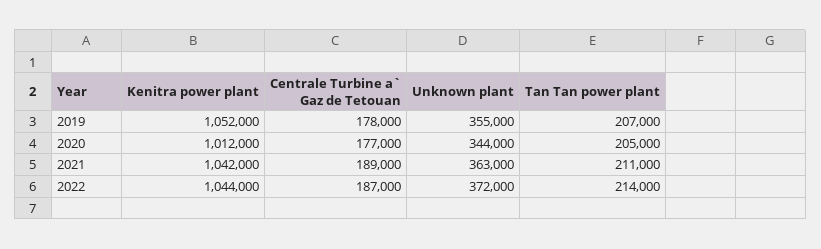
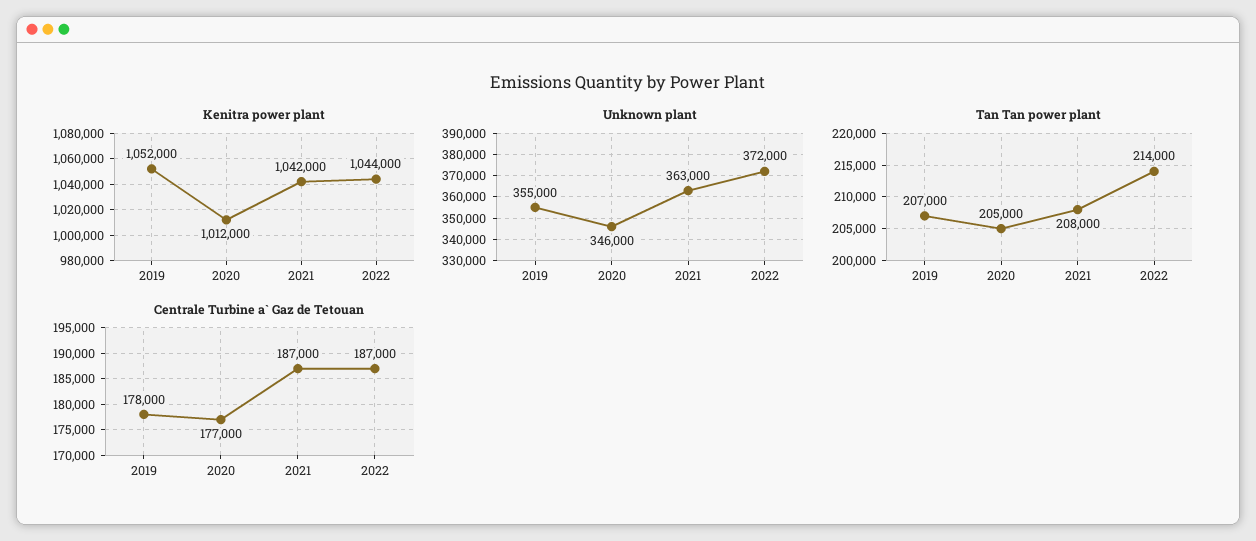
Unknown plant, 2020: 344000 -> 346000
Centrale Turbine a` Gaz de Tetouan, 2021: 189000 -> 187000
Tan Tan power plant, 2021: 211000 -> 208000

